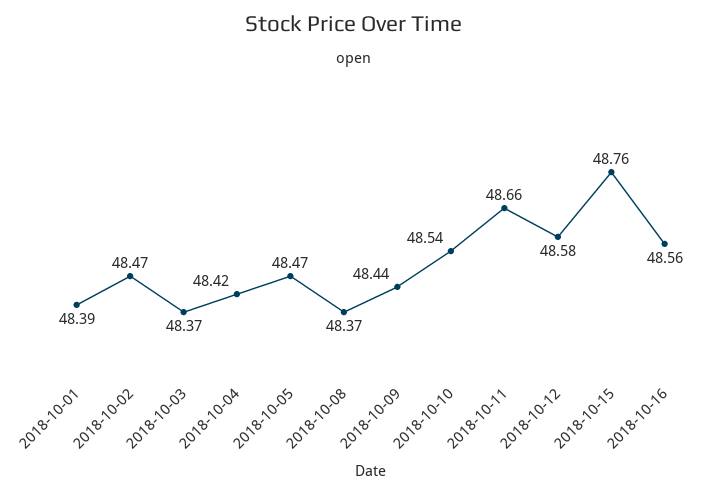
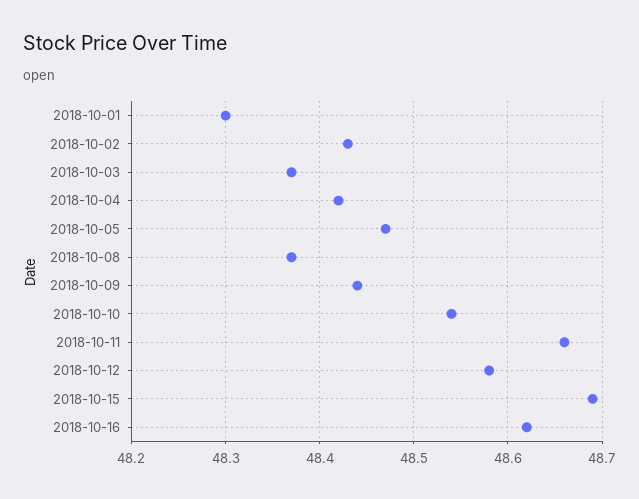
2018-10-01: 48.39 -> 48.3
2018-10-02: 48.47 -> 48.43
2018-10-15: 48.76 -> 48.69
2018-10-16: 48.56 -> 48.62

